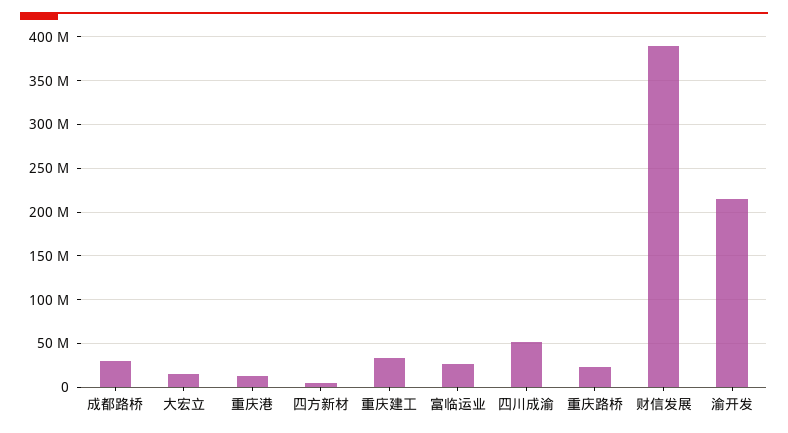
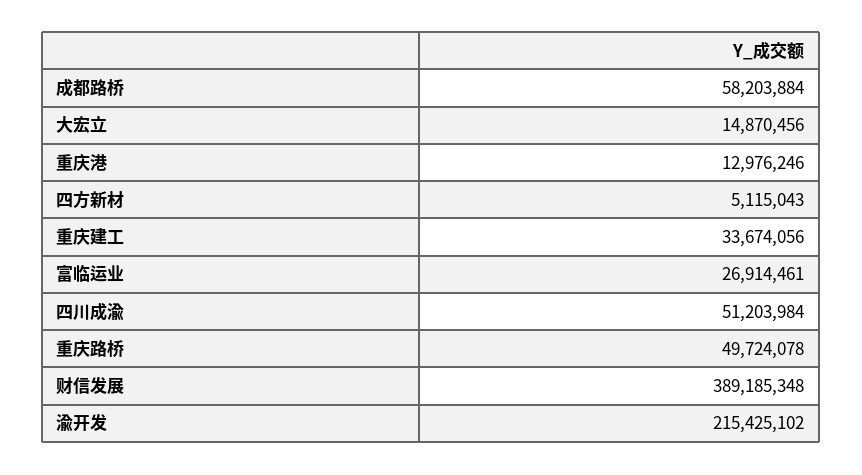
成都路桥: 30000000 -> 58203884
重庆路桥: 20000000 -> 49724078

